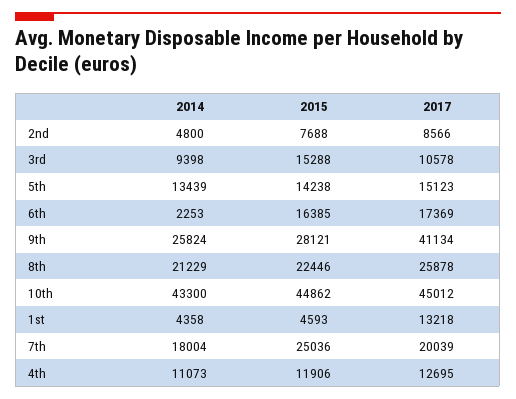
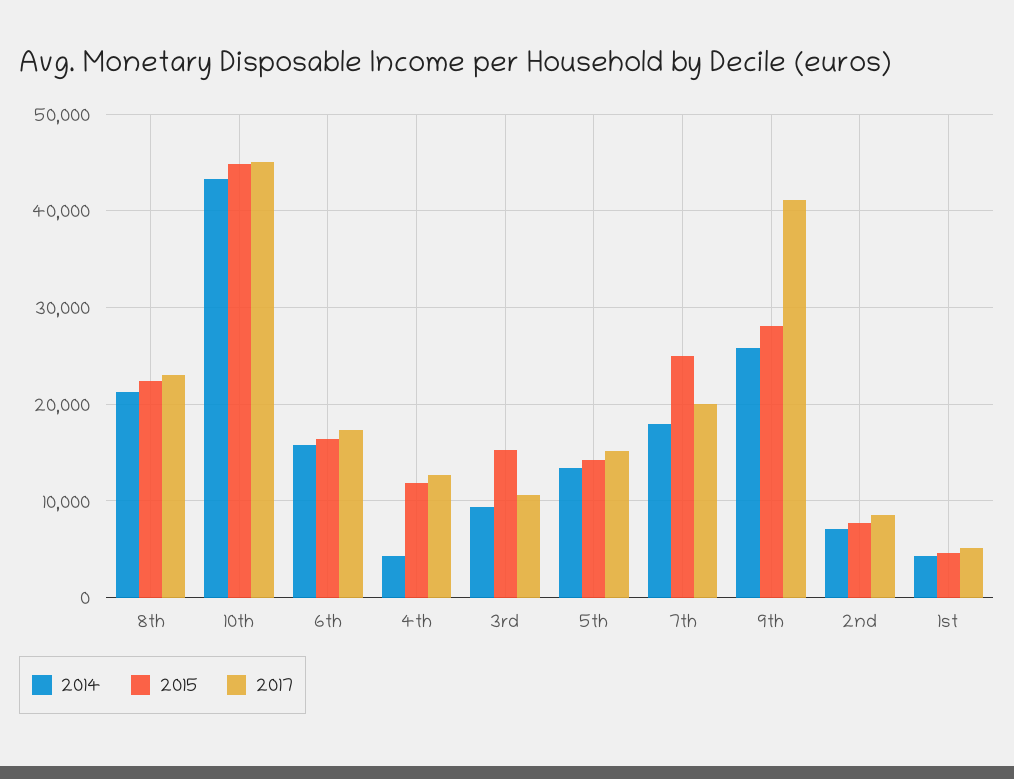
2014, 2nd: 4800 -> 7000
2014, 6th: 2253 -> 16000
2017, 8th: 25878 -> 23000
2017, 1st: 13218 -> 5000
2014, 4th: 11073 -> 4000

